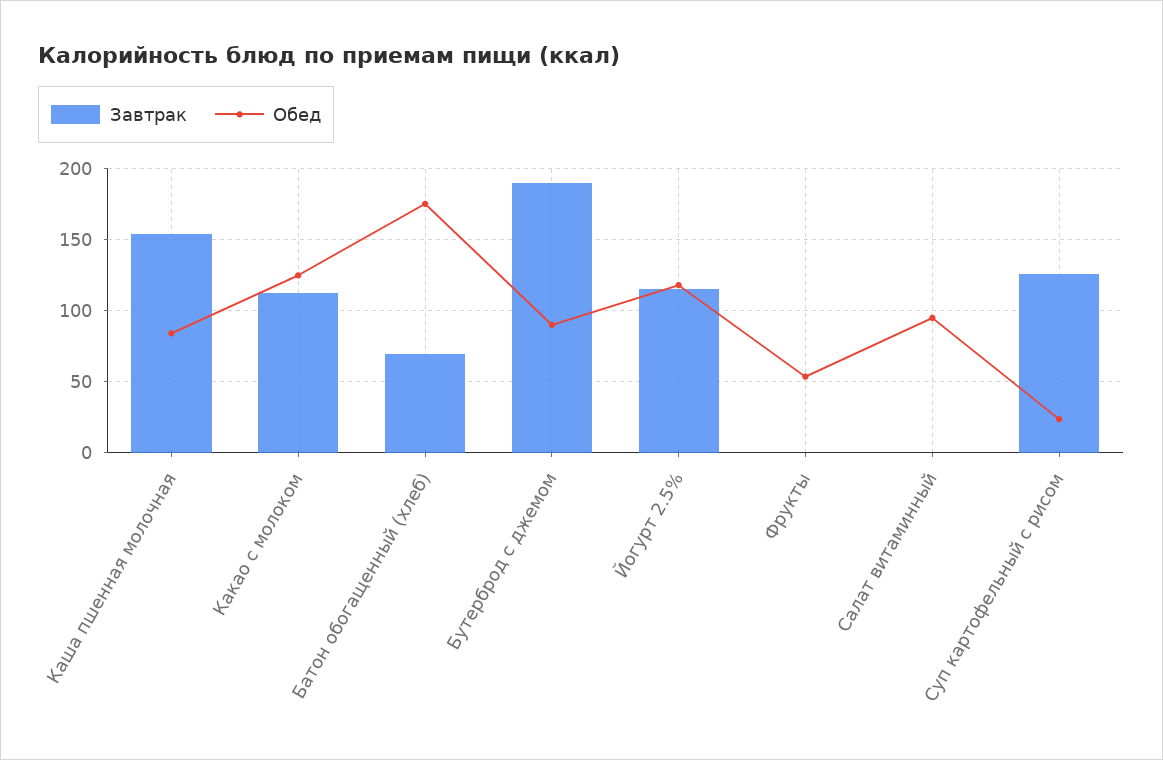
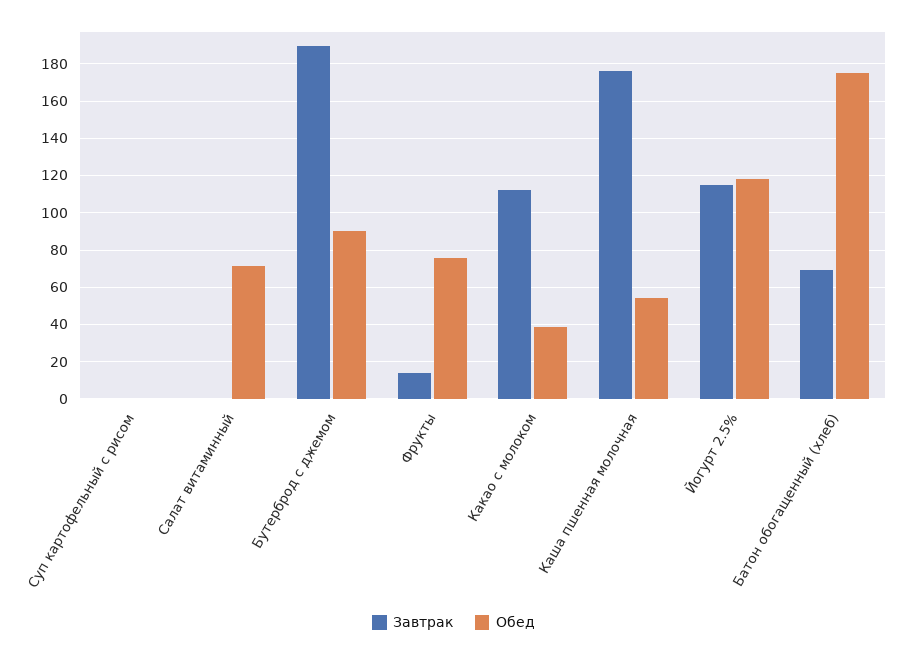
Завтрак, Каша пшенная молочная: 155 -> 175
Обед, Каша пшенная молочная: 85 -> 55
Обед, Какао с молоком: 125 -> 40
Завтрак, Фрукты: 0 -> 15
Обед, Фрукты: 55 -> 75
Обед, Салат витаминный: 95 -> 70
Завтрак, Суп картофельный с рисом: 125 -> 0
Обед, Суп картофельный с рисом: 25 -> 0

